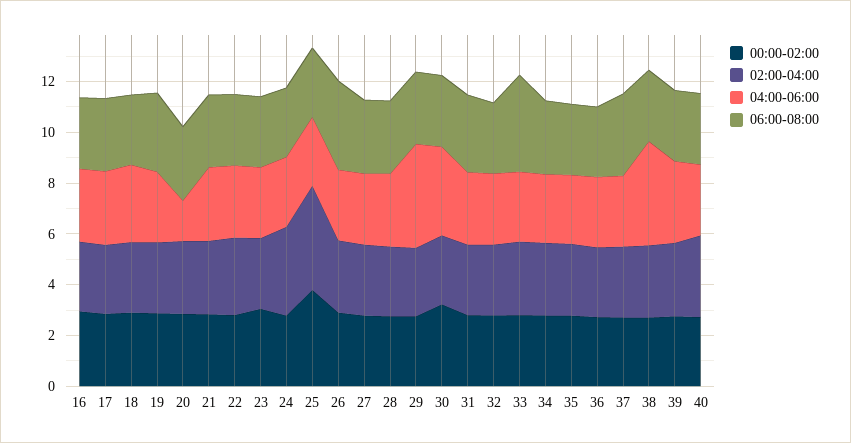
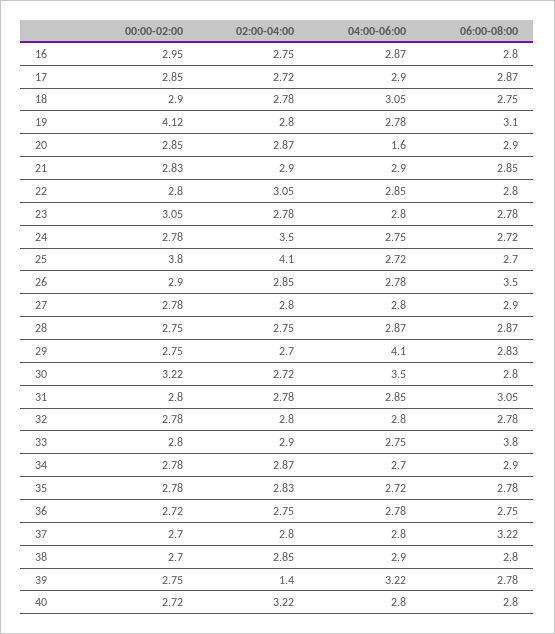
00:00-02:00, 19: 3 -> 4.12
04:00-06:00, 38: 4 -> 2.9
02:00-04:00, 39: 3 -> 1.4

